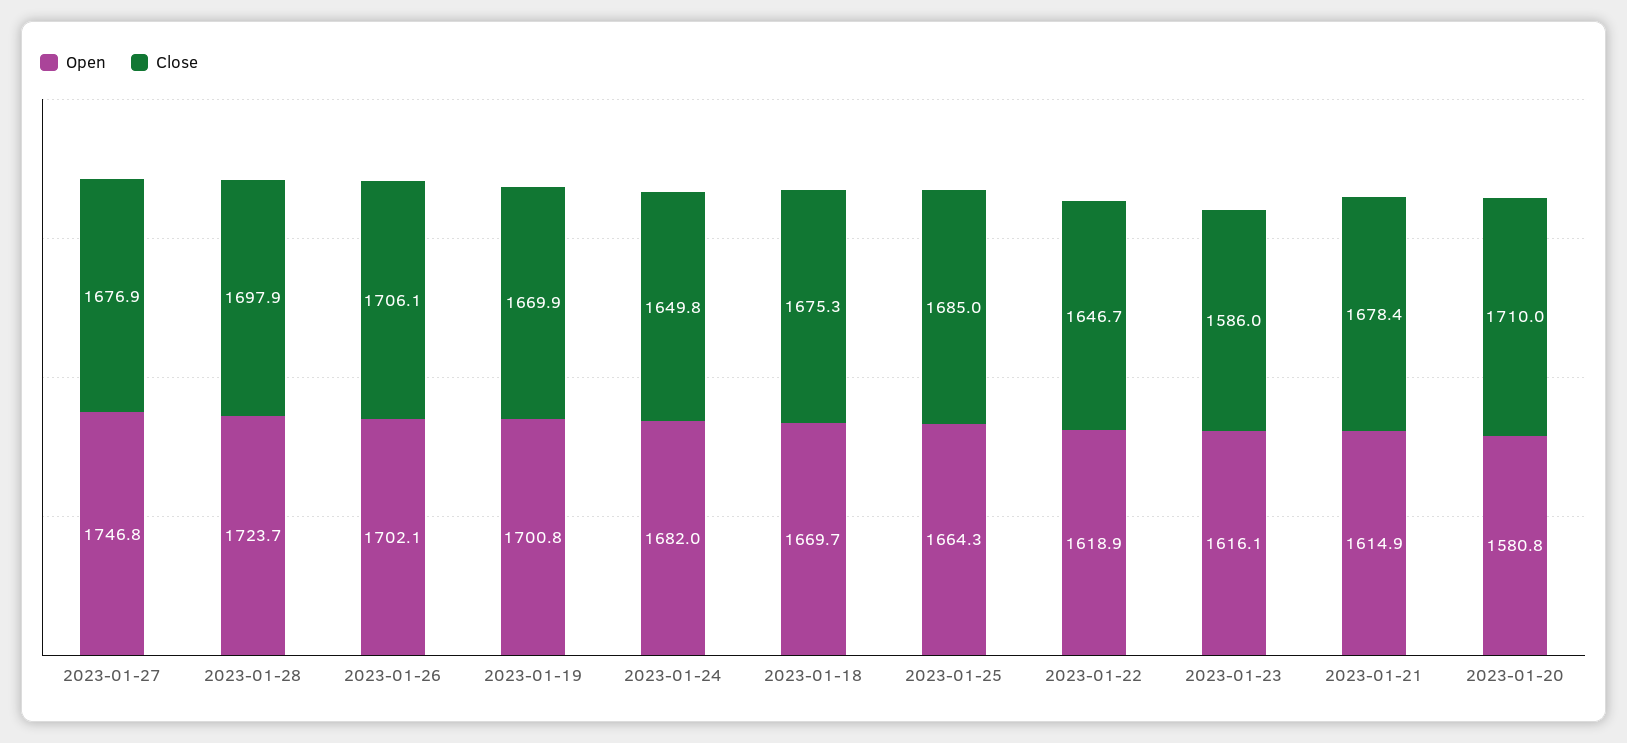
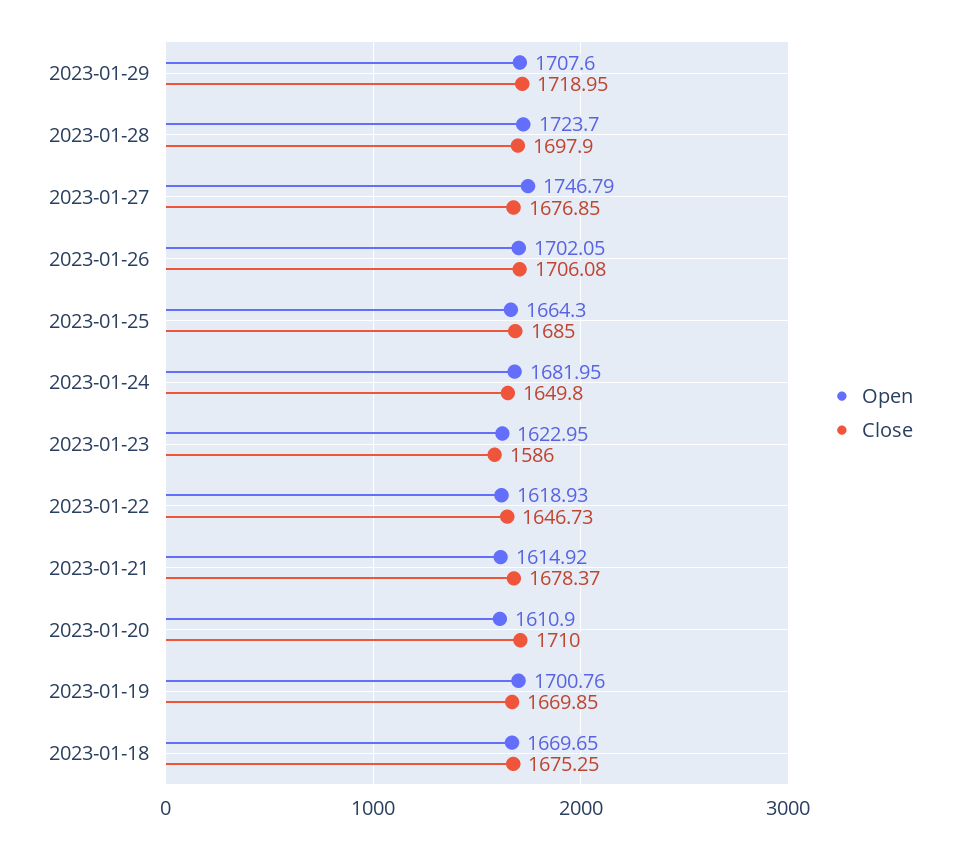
Open, 2023-01-23: 1616.1 -> 1622.95
Open, 2023-01-20: 1580.8 -> 1610.9
Open, 2023-01-29: none -> 1707.6
Close, 2023-01-29: none -> 1718.95

